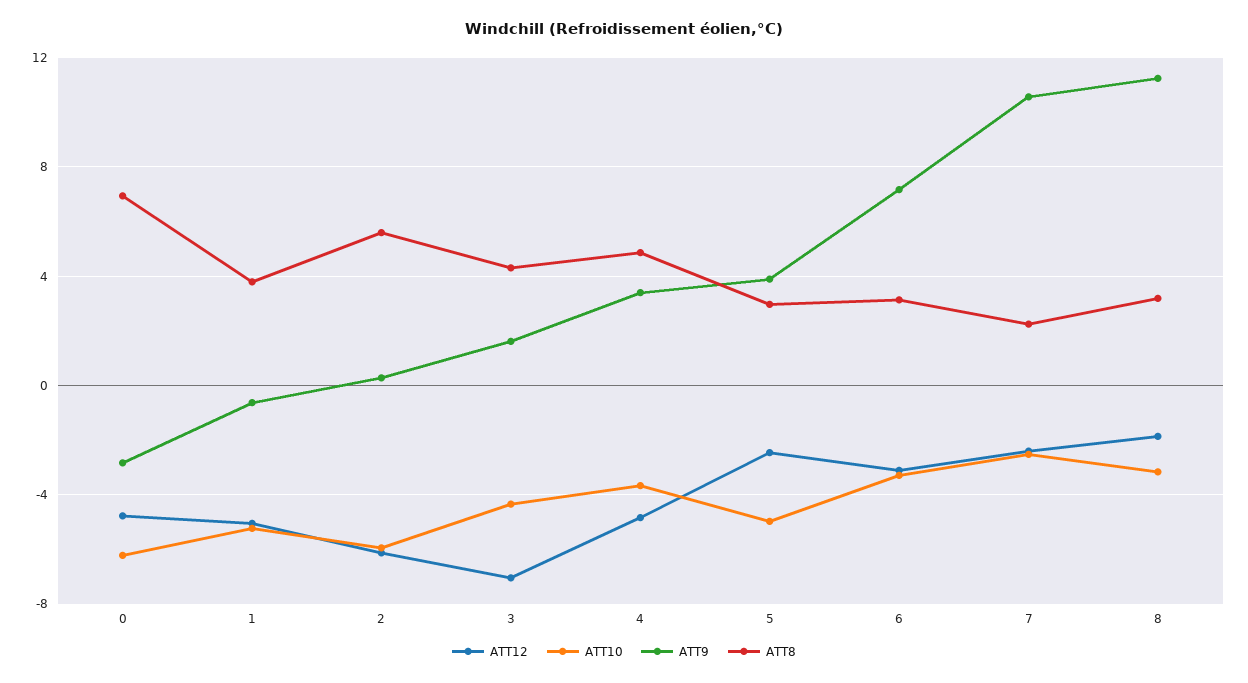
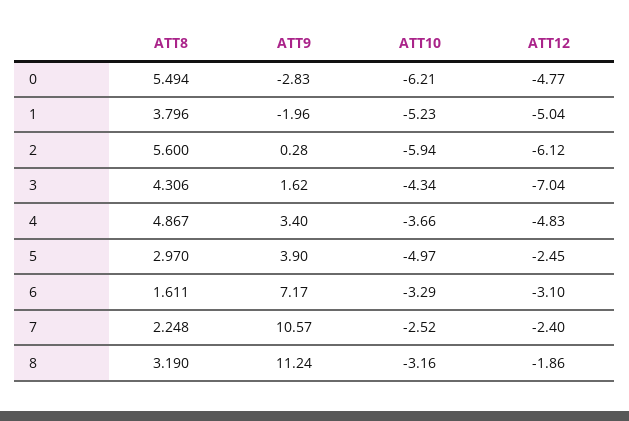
ATT8, 0: 7 -> 5.494
ATT9, 1: -0.5 -> -1.96
ATT8, 6: 3 -> 1.611

